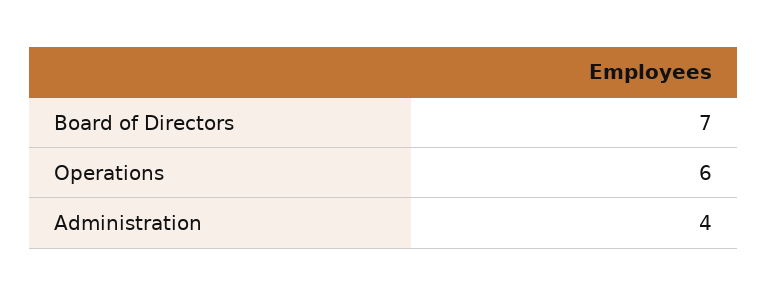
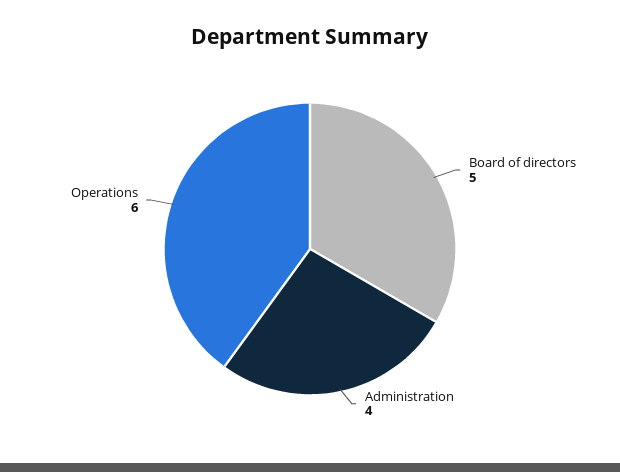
Board of Directors: 7 -> 5

